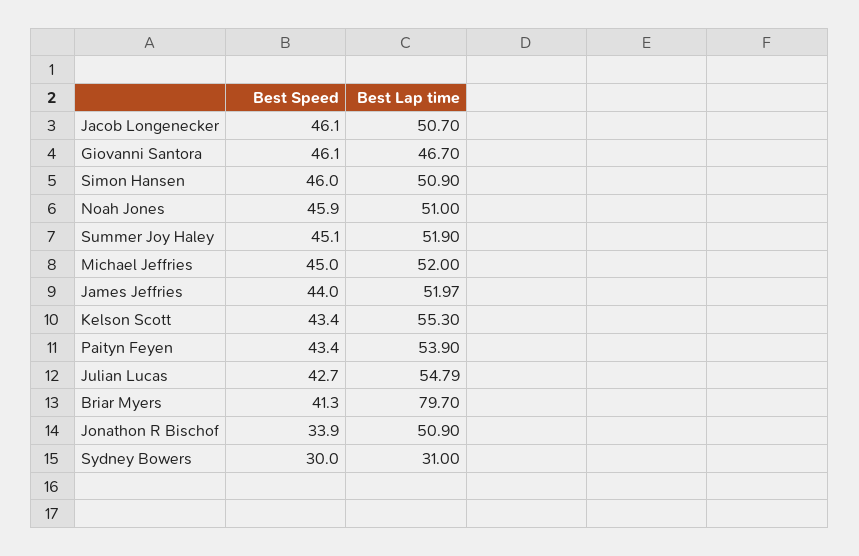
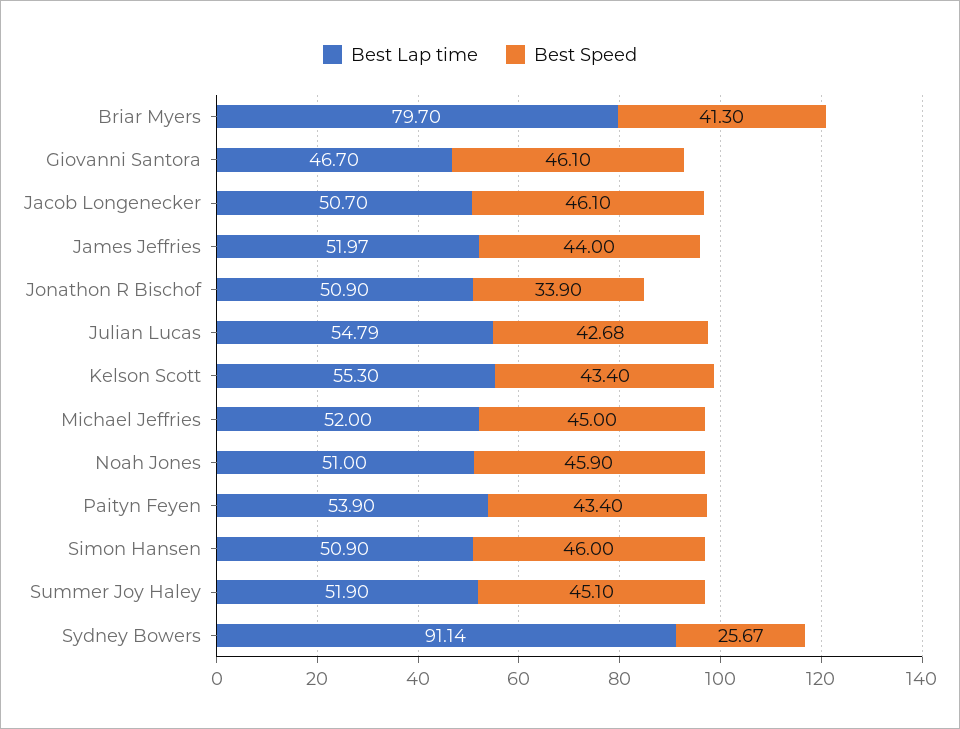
Best Speed, Julian Lucas: 42.7 -> 42.68
Best Speed, Sydney Bowers: 30 -> 25.67
Best Lap time, Sydney Bowers: 31 -> 91.14

